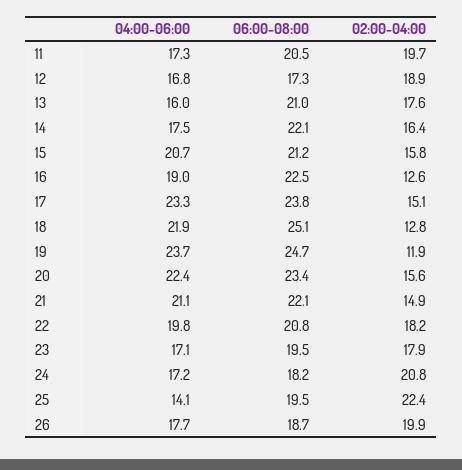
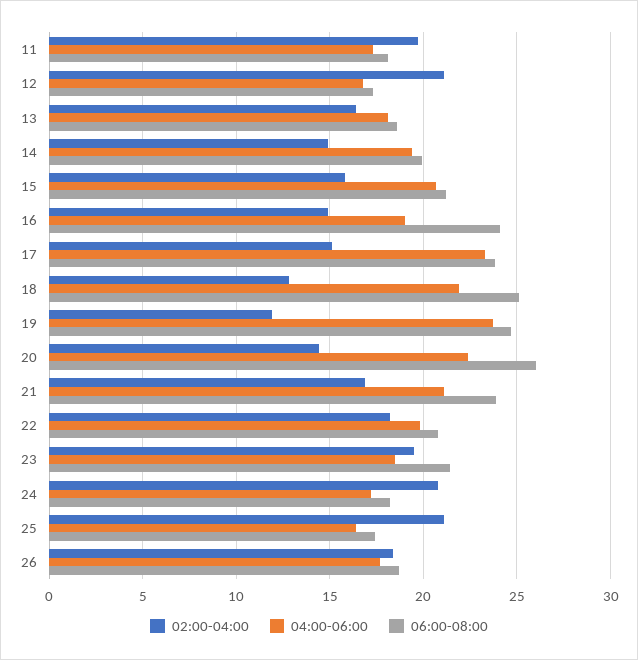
06:00-08:00, 11: 20.5 -> 18
02:00-04:00, 12: 18.9 -> 21
04:00-06:00, 13: 16 -> 18
06:00-08:00, 13: 21 -> 18.5
02:00-04:00, 13: 17.6 -> 16.5
04:00-06:00, 14: 17.5 -> 19.5
06:00-08:00, 14: 22.1 -> 20
02:00-04:00, 14: 16.4 -> 15
06:00-08:00, 16: 22.5 -> 24
02:00-04:00, 16: 12.6 -> 15
06:00-08:00, 20: 23.4 -> 26
02:00-04:00, 20: 15.6 -> 14.5
06:00-08:00, 21: 22.1 -> 24
02:00-04:00, 21: 14.9 -> 17
04:00-06:00, 23: 17.1 -> 18.5
06:00-08:00, 23: 19.5 -> 21.5
02:00-04:00, 23: 17.9 -> 19.5
04:00-06:00, 25: 14.1 -> 16.5
06:00-08:00, 25: 19.5 -> 17.5
02:00-04:00, 25: 22.4 -> 21
02:00-04:00, 26: 19.9 -> 18.5

